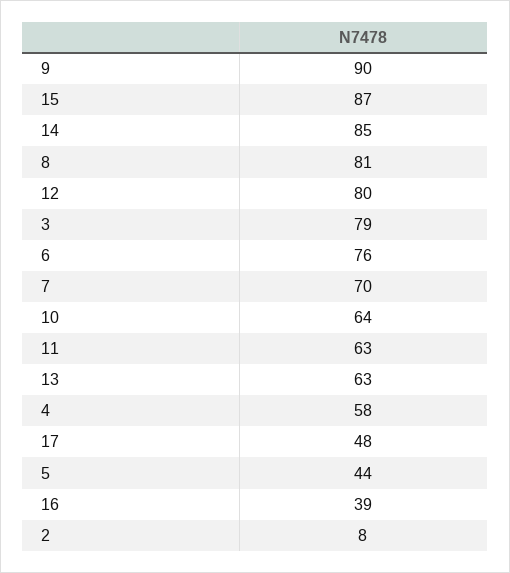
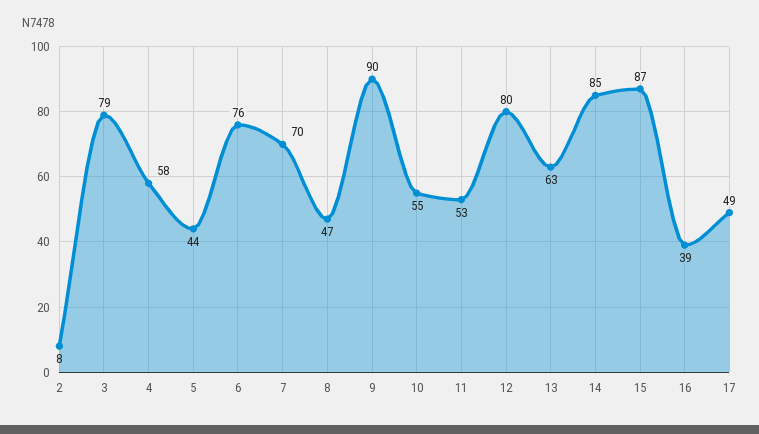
8: 81 -> 47
10: 64 -> 55
11: 63 -> 53
17: 48 -> 49

